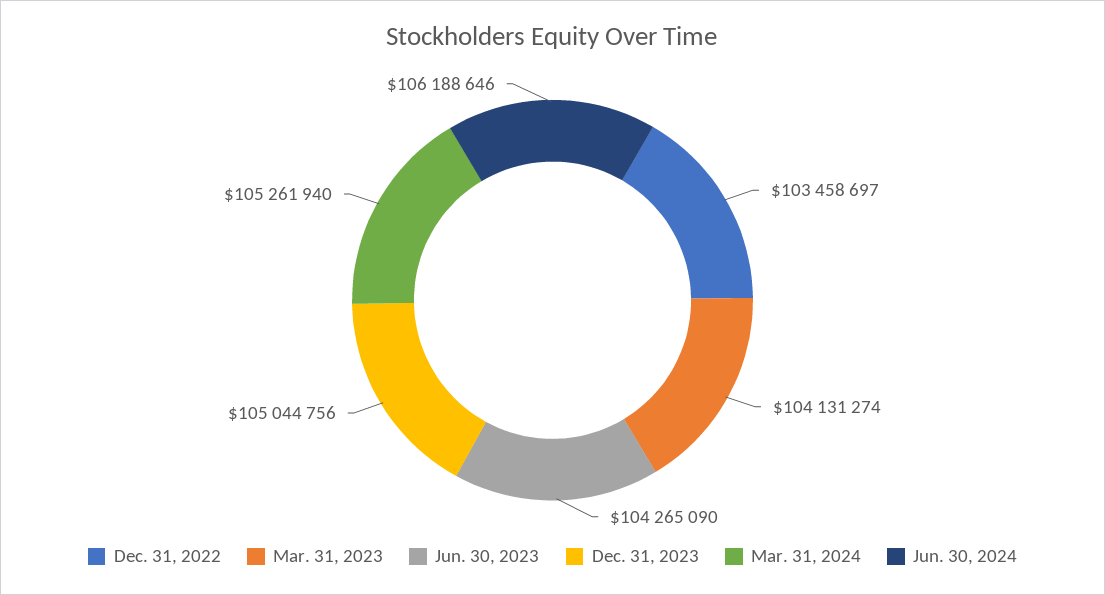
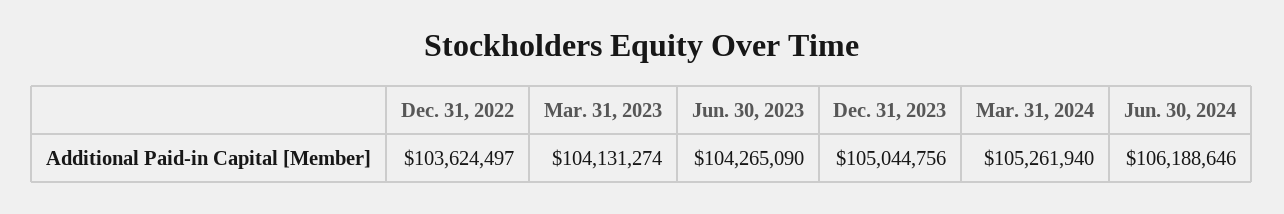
Dec. 31, 2022: 103458697 -> 103624497

